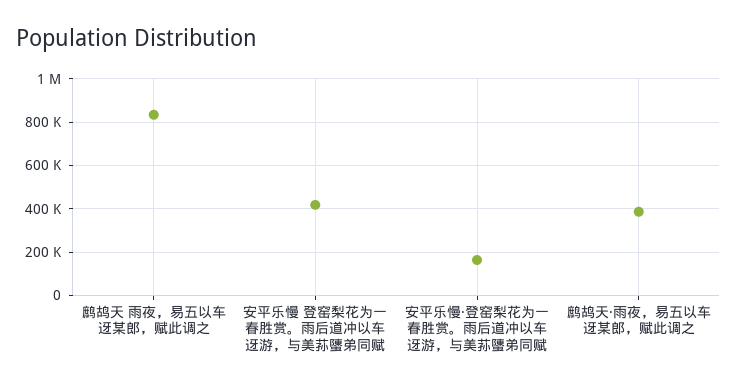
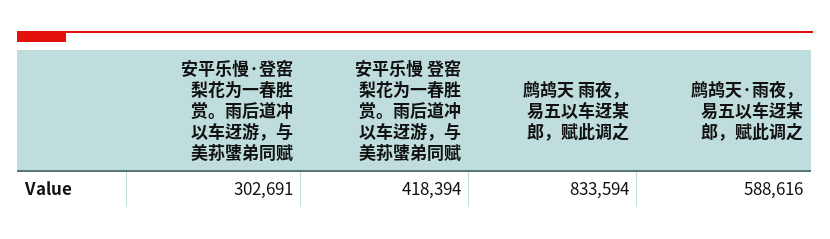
安平乐慢·登窑梨花为一春胜赏。雨后道冲以车迓游，与美荪螴弟同赋: 150000 -> 302691
鹧鸪天·雨夜，易五以车迓某郎，赋此调之: 400000 -> 588616

